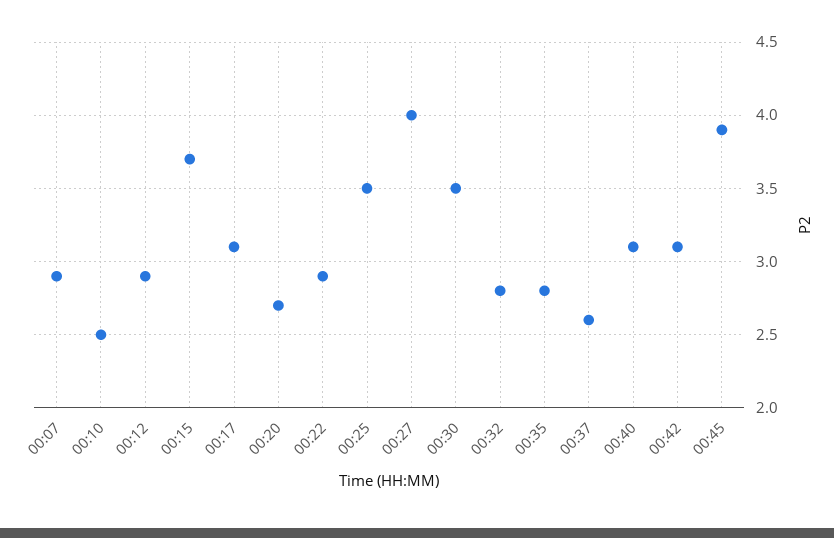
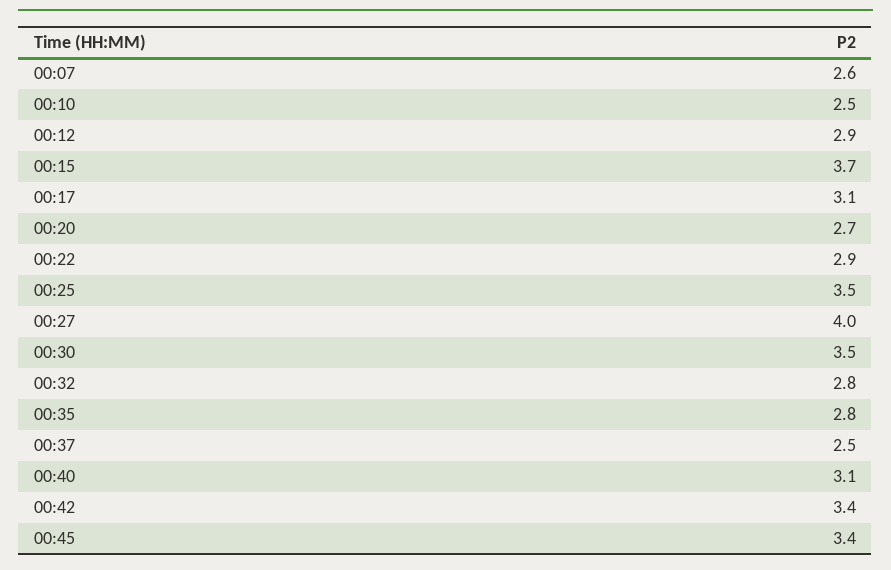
00:07: 2.9 -> 2.6
00:37: 2.6 -> 2.5
00:42: 3.1 -> 3.4
00:45: 3.9 -> 3.4

